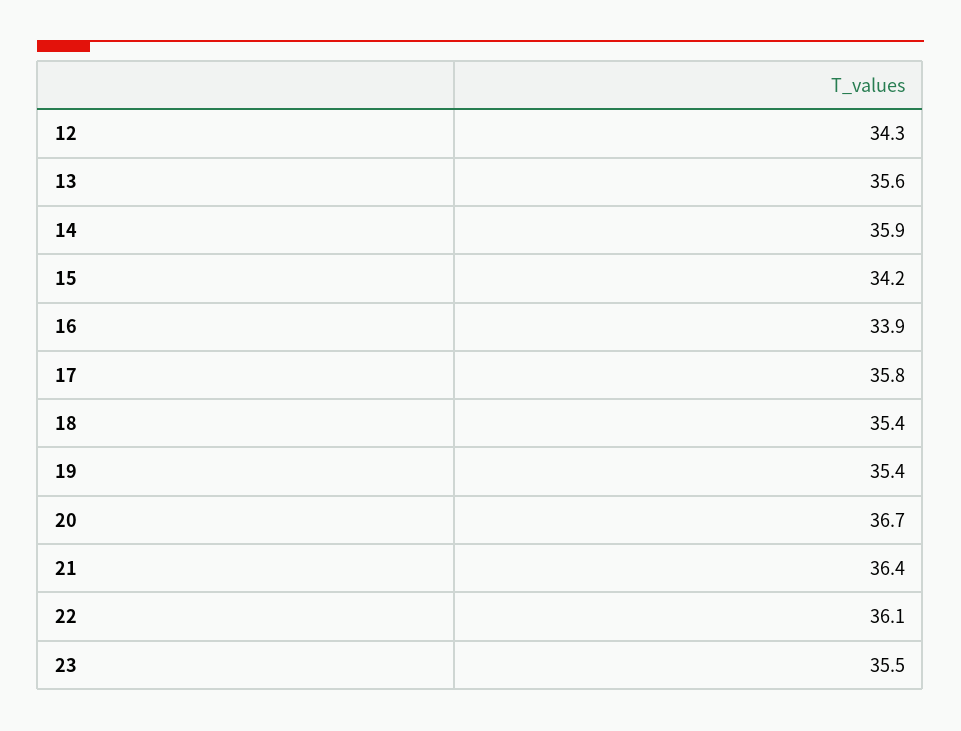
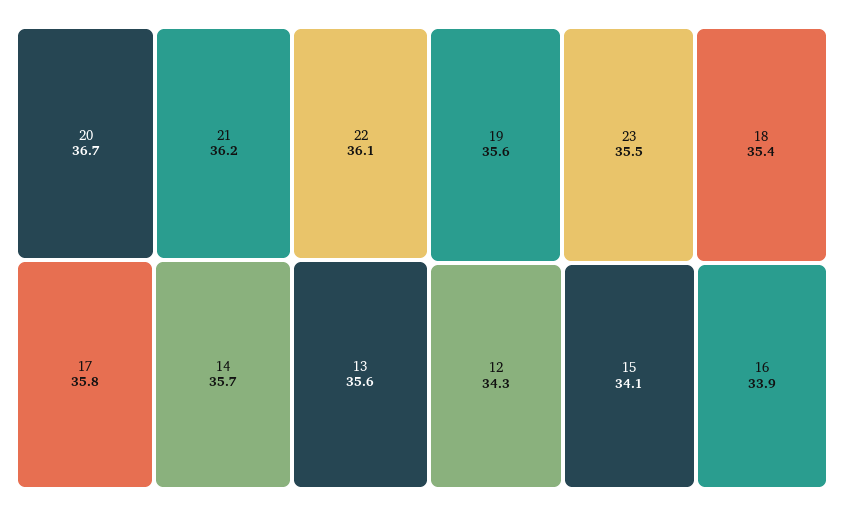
14: 35.9 -> 35.7
15: 34.2 -> 34.1
19: 35.4 -> 35.6
21: 36.4 -> 36.2

